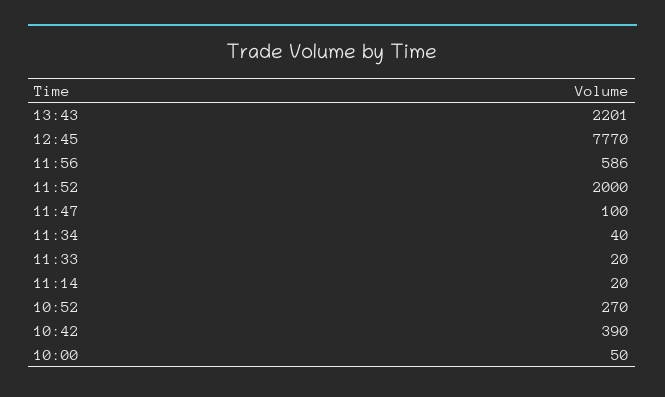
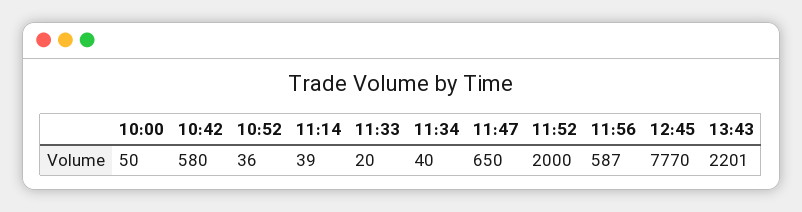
11:56: 586 -> 587
11:47: 100 -> 650
11:14: 20 -> 39
10:52: 270 -> 36
10:42: 390 -> 580

